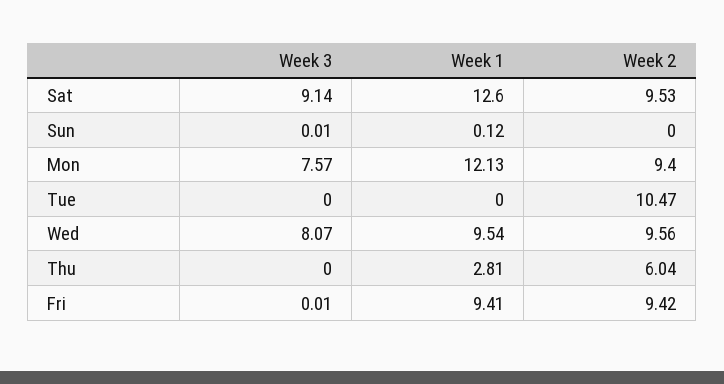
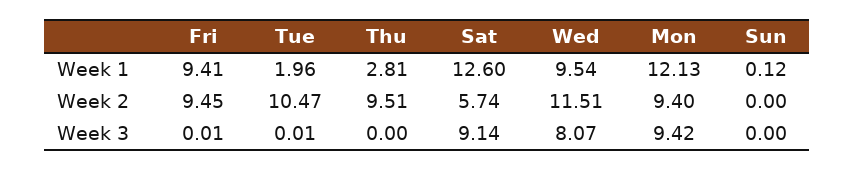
Week 2, Sat: 9.53 -> 5.74
Week 3, Sun: 0.01 -> 0
Week 3, Mon: 7.57 -> 9.42
Week 3, Tue: 0 -> 0.01
Week 1, Tue: 0 -> 1.96
Week 2, Wed: 9.56 -> 11.51
Week 2, Thu: 6.04 -> 9.51
Week 2, Fri: 9.42 -> 9.45

